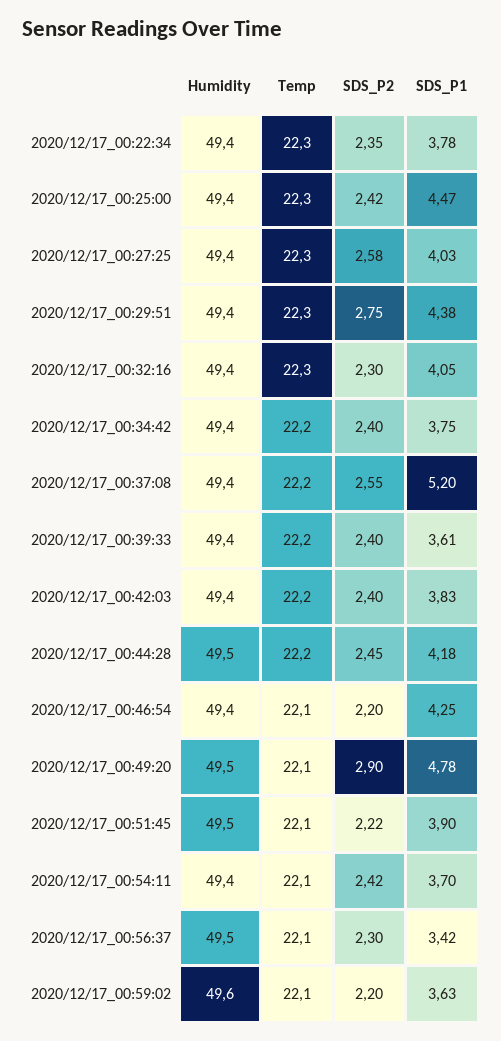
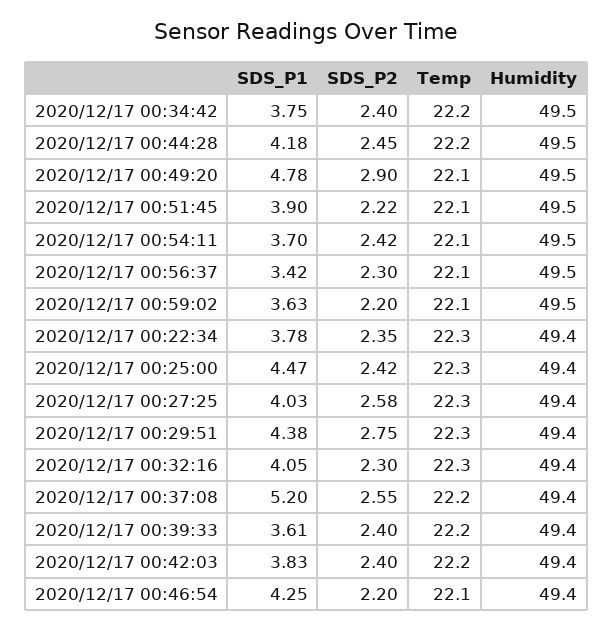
Humidity, 2020/12/17_00:34:42: 49.4 -> 49.5
Humidity, 2020/12/17_00:54:11: 49.4 -> 49.5
Humidity, 2020/12/17_00:59:02: 49.6 -> 49.5

